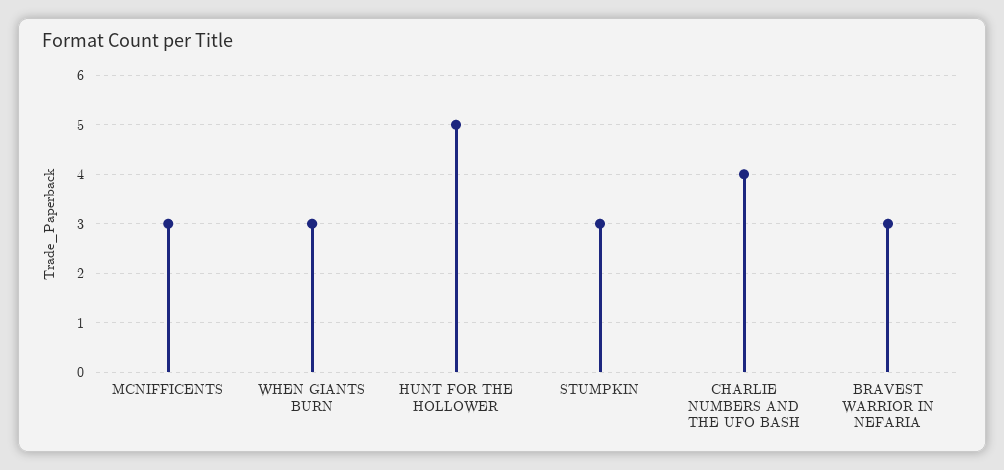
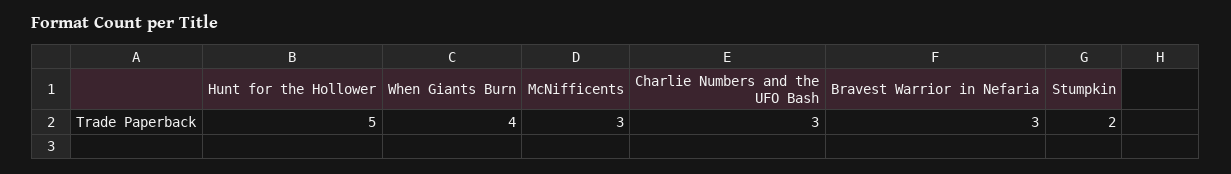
WHEN GIANTS BURN: 3 -> 4
STUMPKIN: 3 -> 2
CHARLIE NUMBERS AND THE UFO BASH: 4 -> 3

